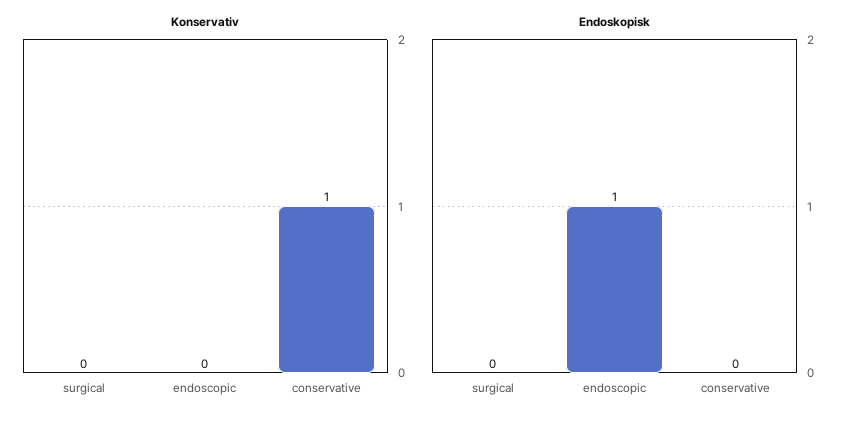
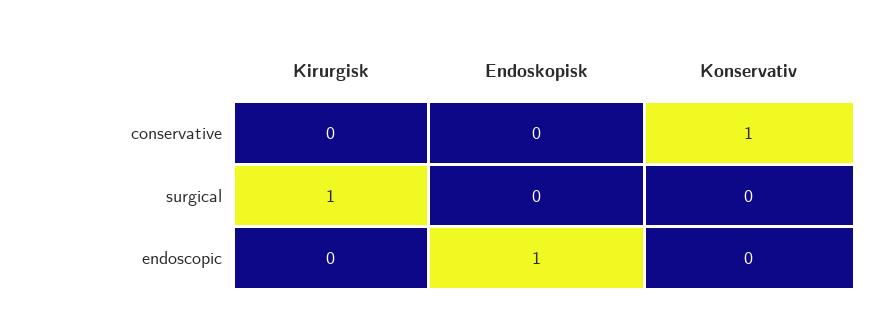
Kirurgisk, conservative: none -> 0
Kirurgisk, surgical: none -> 1
Kirurgisk, endoscopic: none -> 0

